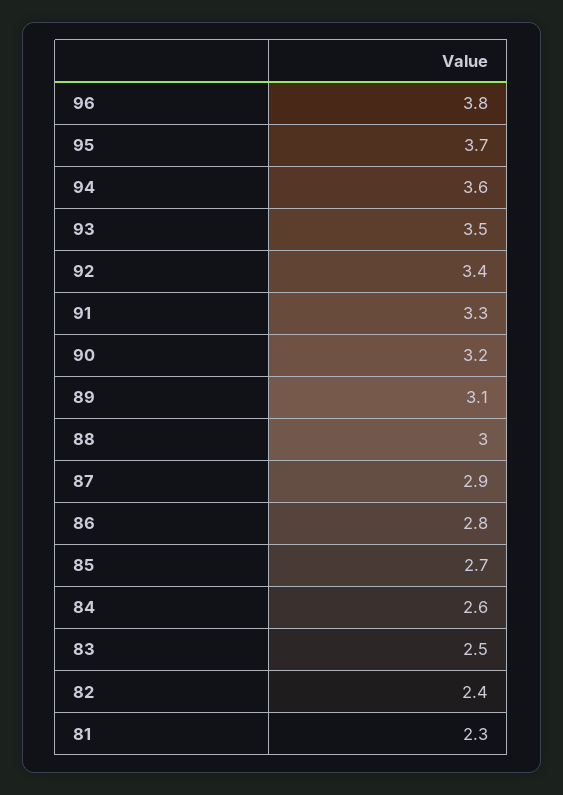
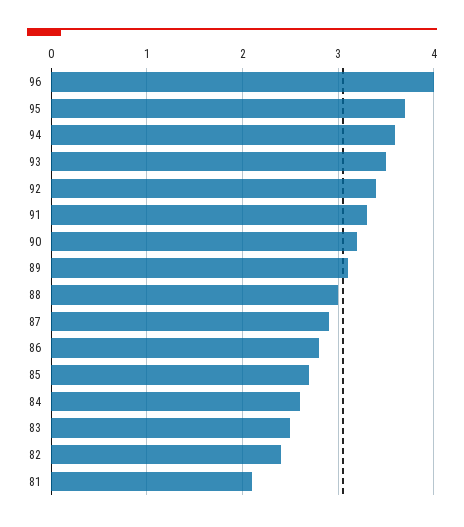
96: 3.8 -> 4
81: 2.3 -> 2.1

